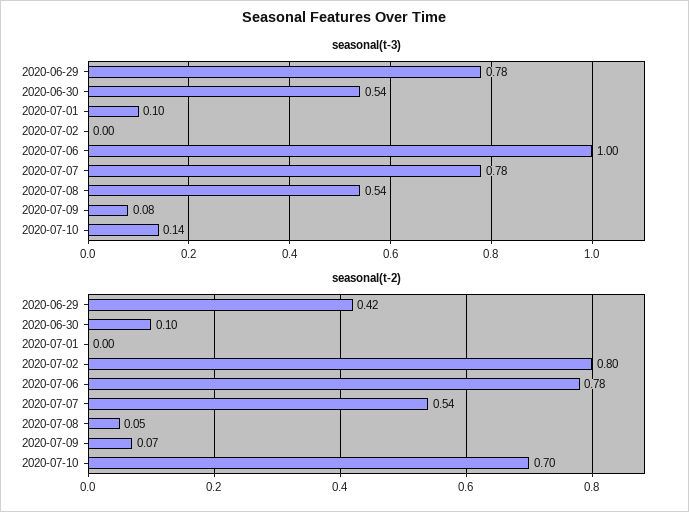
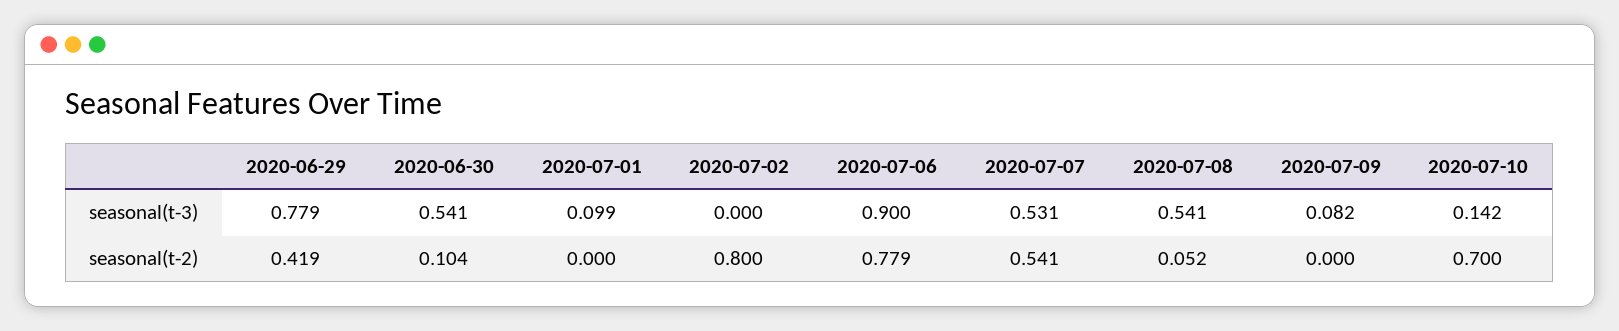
seasonal(t-3), 2020-07-06: 1 -> 0.9
seasonal(t-3), 2020-07-07: 0.78 -> 0.531
seasonal(t-2), 2020-07-09: 0.07 -> 0

